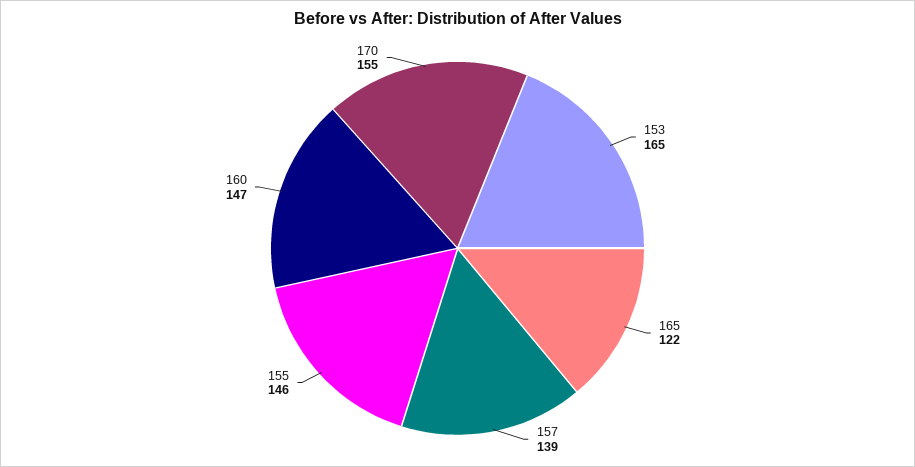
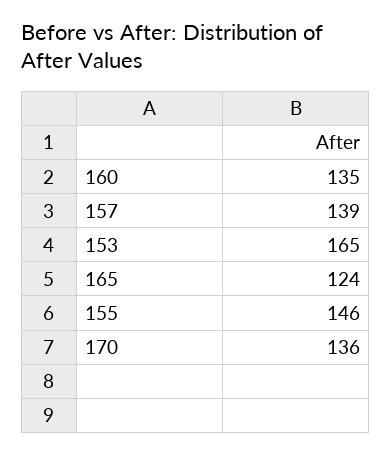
165: 122 -> 124
160: 147 -> 135
170: 155 -> 136

